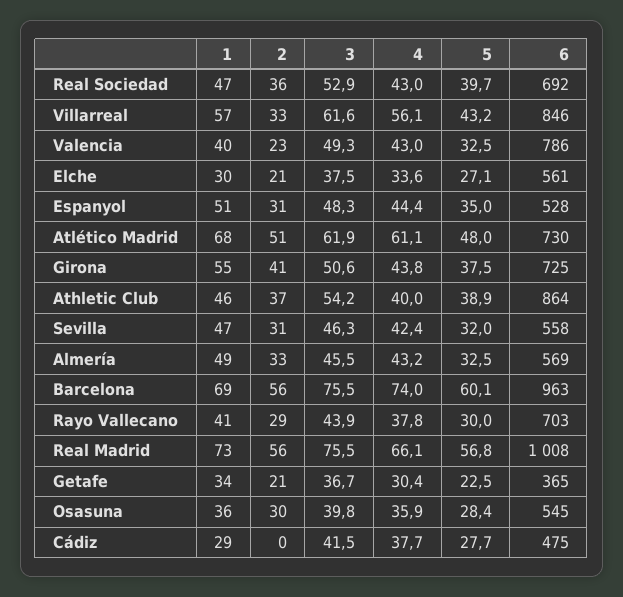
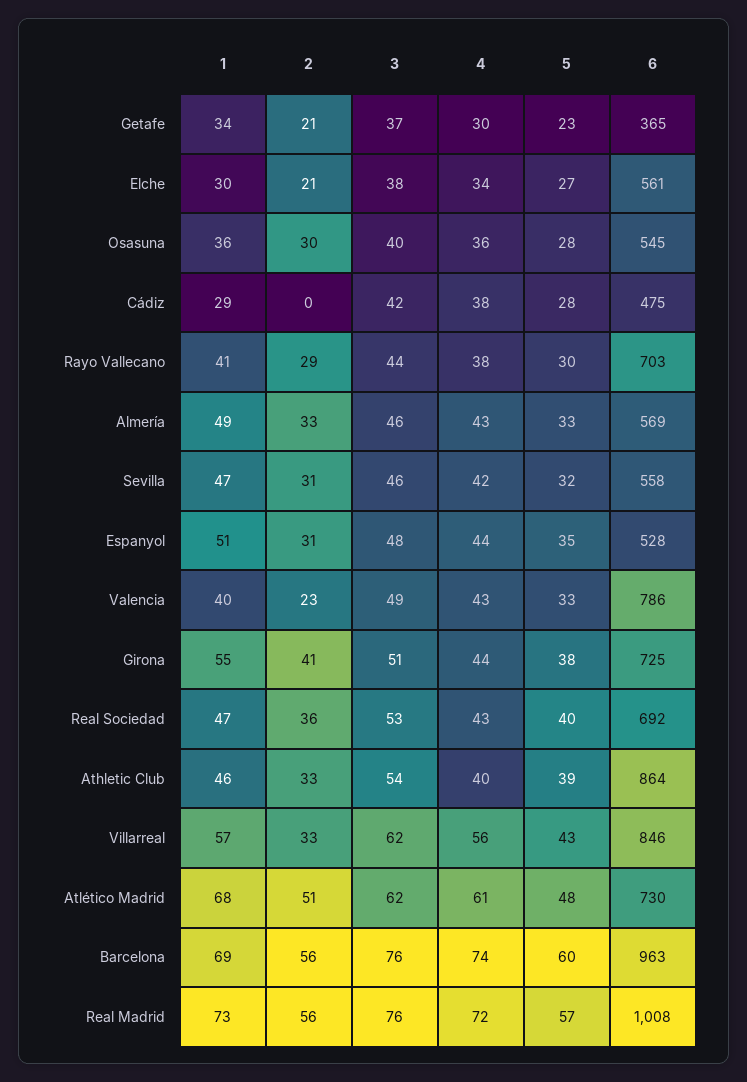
2, Athletic Club: 37 -> 33
4, Real Madrid: 66.1 -> 72

